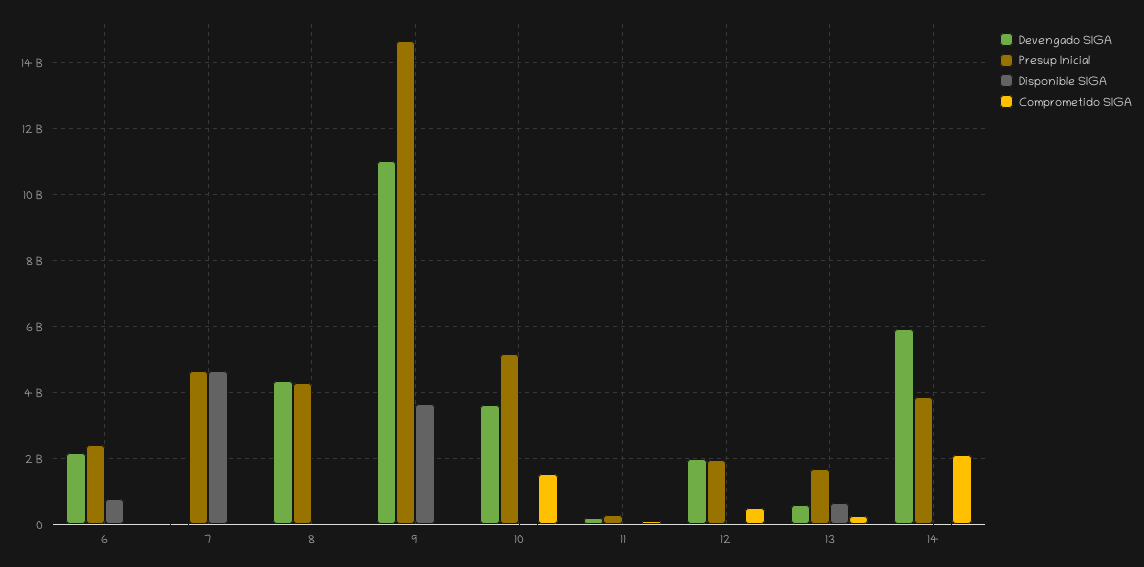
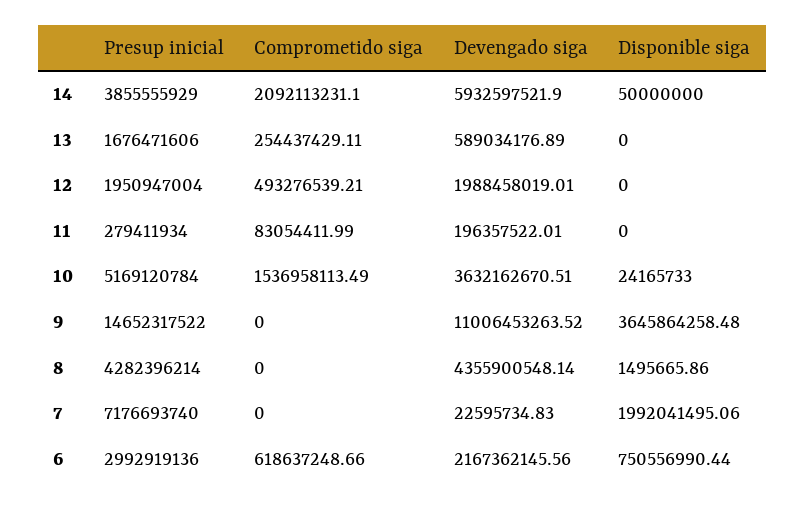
Presup Inicial, 6: 2400000000 -> 2992919136
Comprometido SIGA, 6: 0 -> 618637248.66
Presup Inicial, 7: 4600000000 -> 7176693740
Disponible SIGA, 7: 4600000000 -> 1992041495.06
Disponible SIGA, 13: 600000000 -> 0

